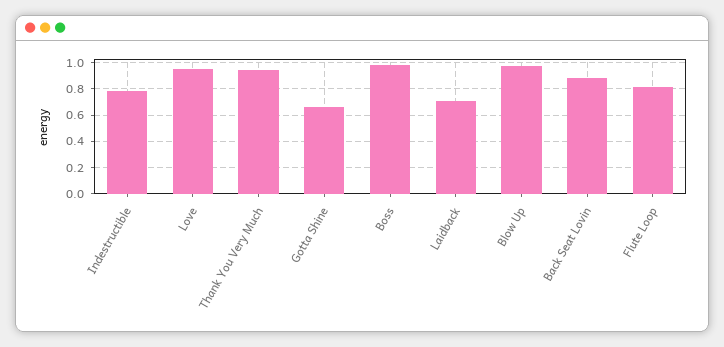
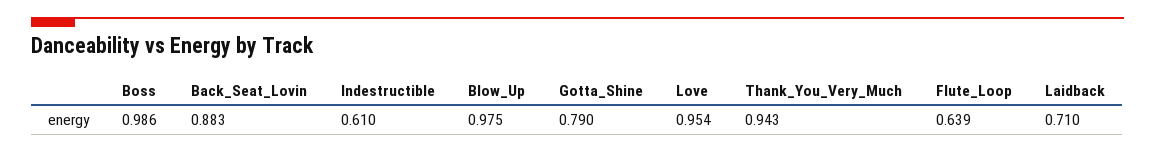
Indestructible: 0.8 -> 0.61
Gotta Shine: 0.65 -> 0.79
Flute Loop: 0.8 -> 0.639

